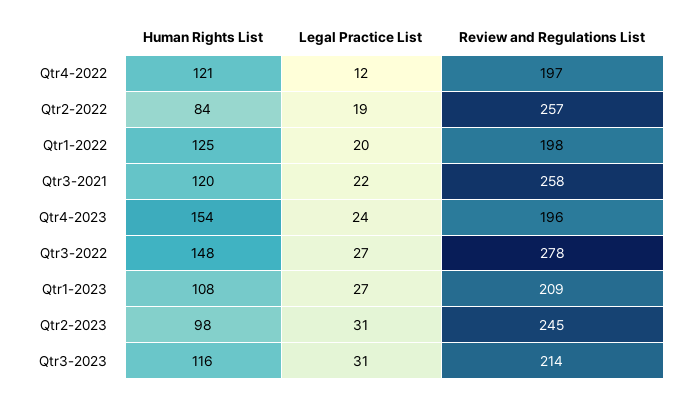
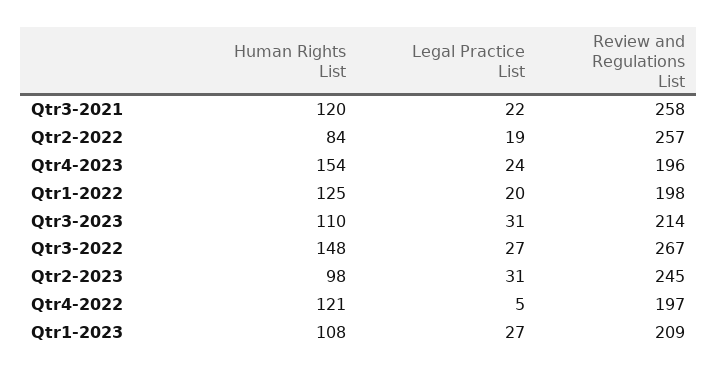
Legal Practice List, Qtr4-2022: 12 -> 5
Review and Regulations List, Qtr3-2022: 278 -> 267
Human Rights List, Qtr3-2023: 116 -> 110

